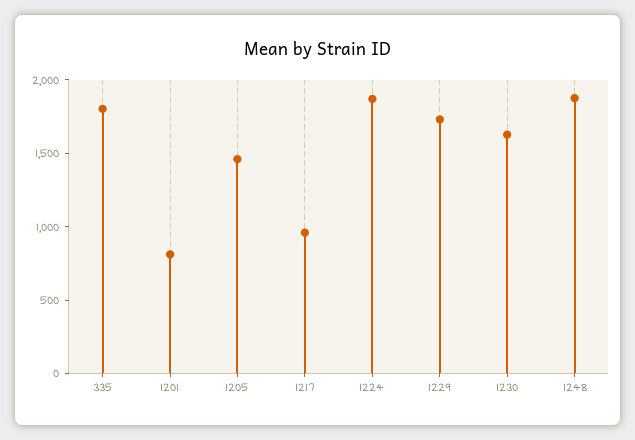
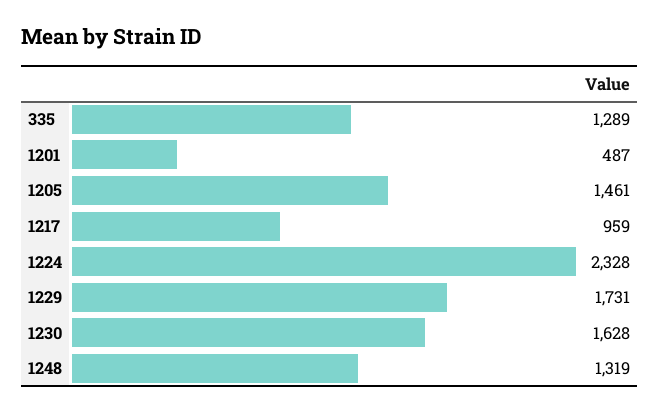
335: 1800 -> 1289
1201: 800 -> 487
1224: 1900 -> 2328
1248: 1900 -> 1319

